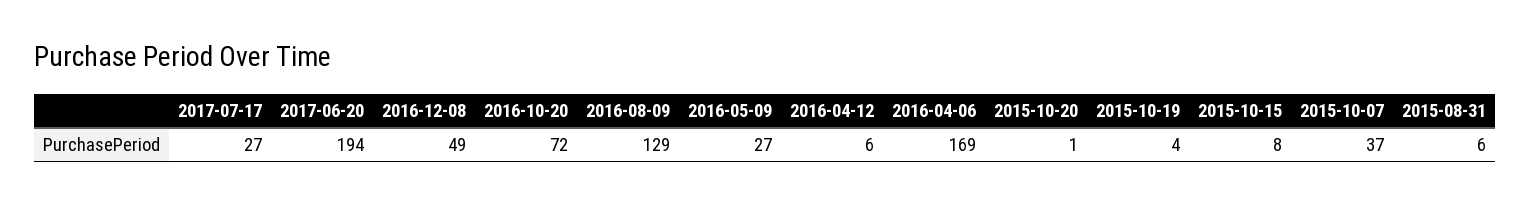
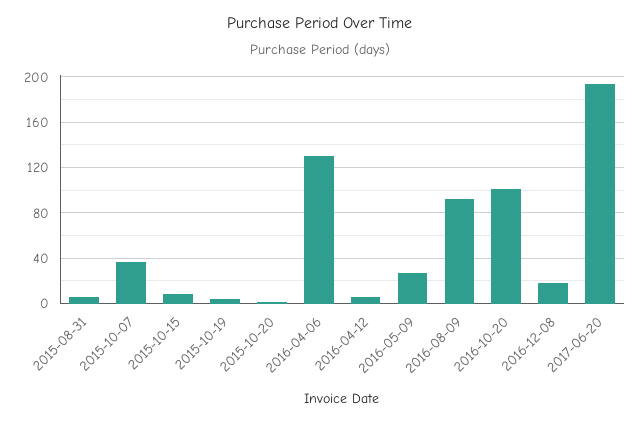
2017-07-17: 27 -> none
2016-12-08: 49 -> 20
2016-10-20: 72 -> 100
2016-08-09: 129 -> 90
2016-04-06: 169 -> 130

